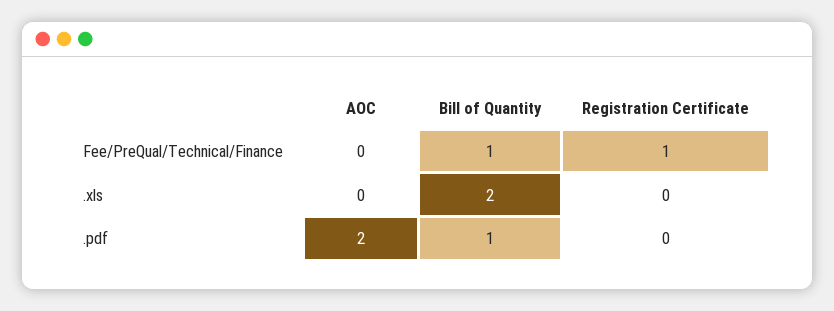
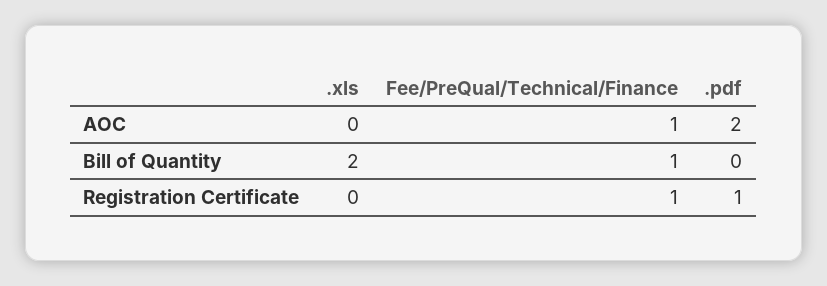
AOC, Fee/PreQual/Technical/Finance: 0 -> 1
Bill of Quantity, .pdf: 1 -> 0
Registration Certificate, .pdf: 0 -> 1

